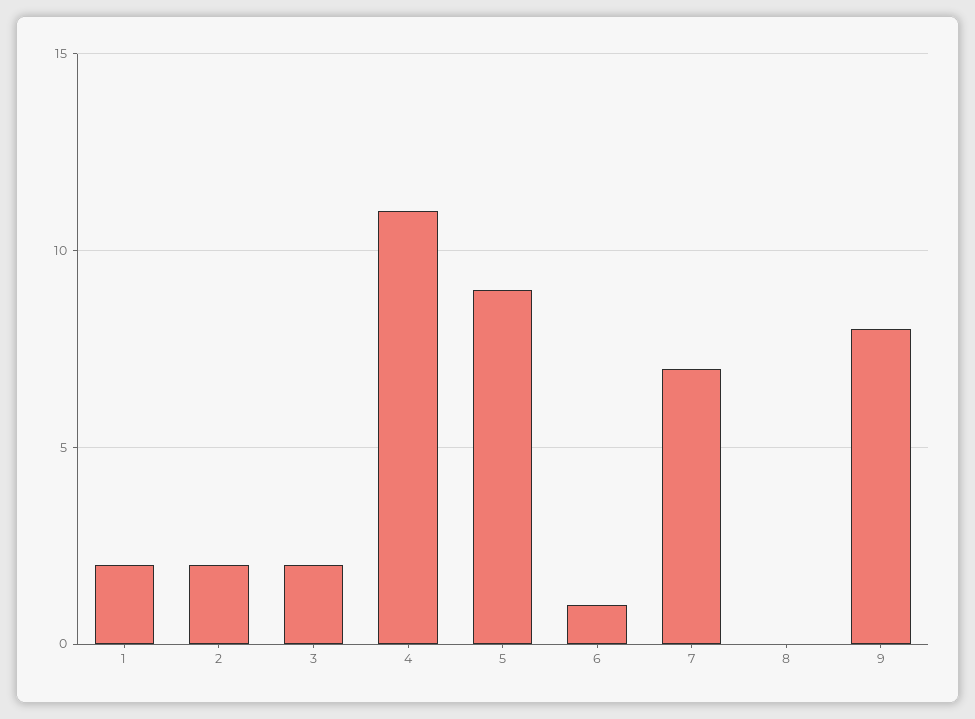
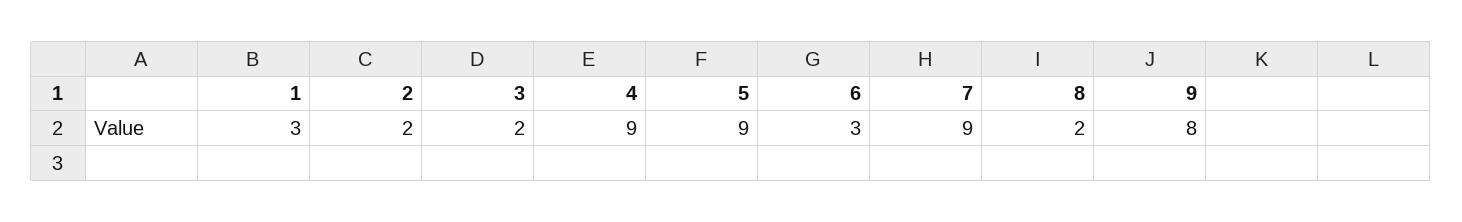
1: 2 -> 3
4: 11 -> 9
6: 1 -> 3
7: 7 -> 9
8: 0 -> 2

